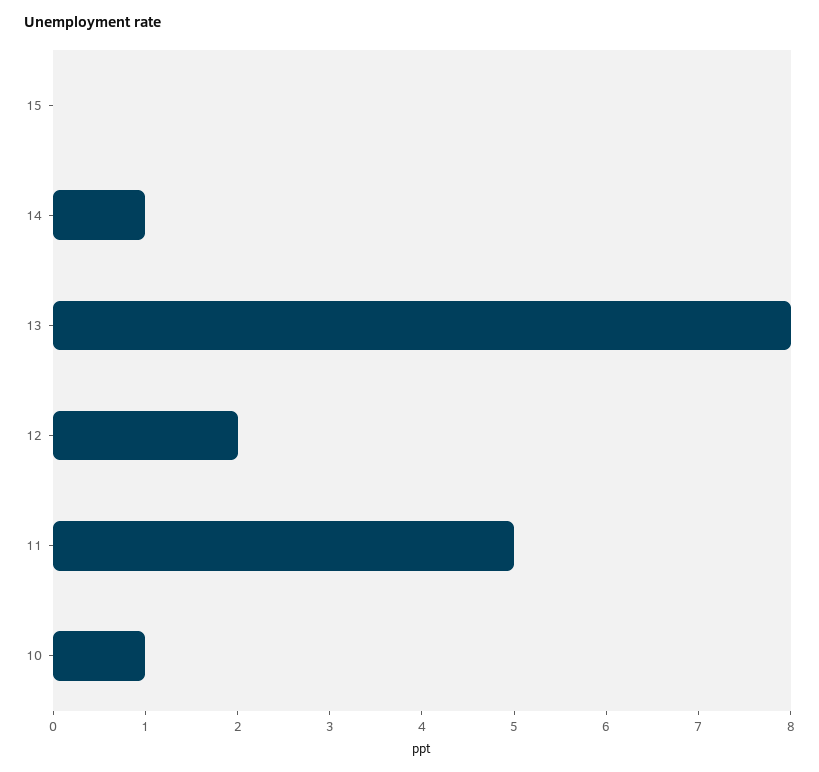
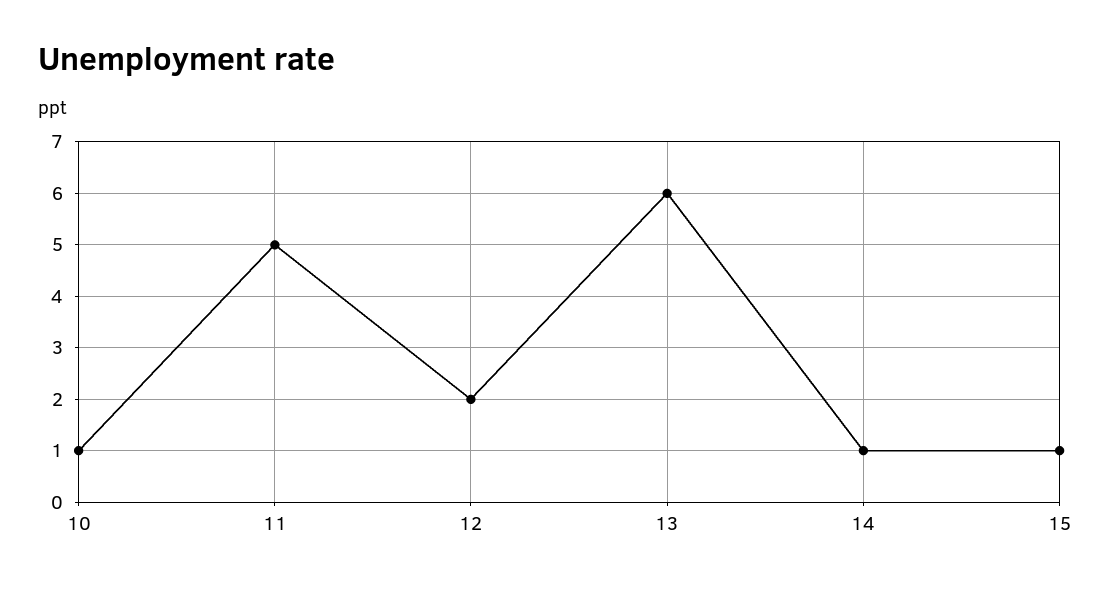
15: 0 -> 1
13: 8 -> 6

